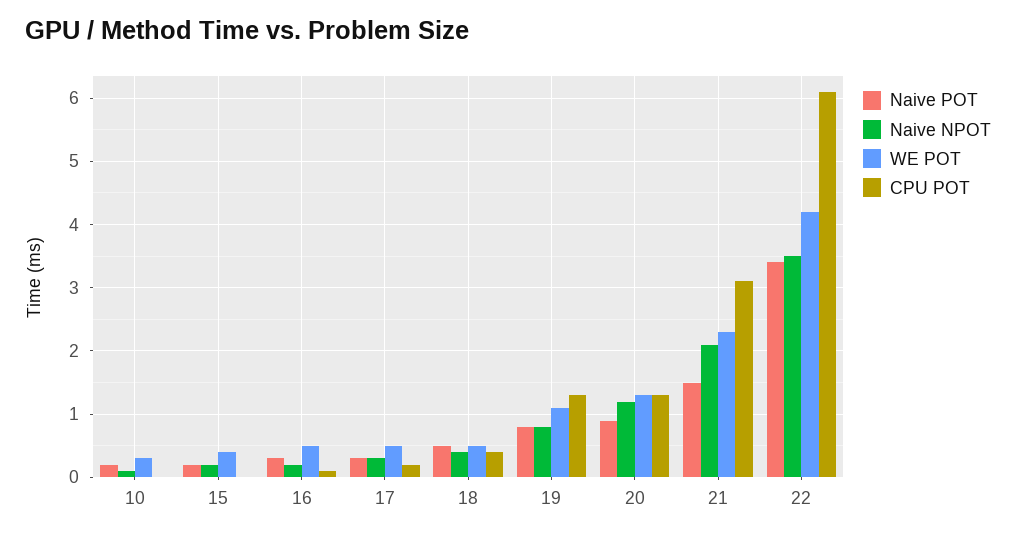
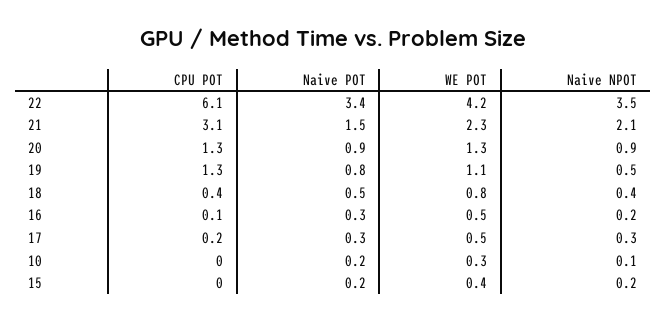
WE POT, 18: 0.5 -> 0.8
Naive NPOT, 19: 0.8 -> 0.5
Naive NPOT, 20: 1.2 -> 0.9

